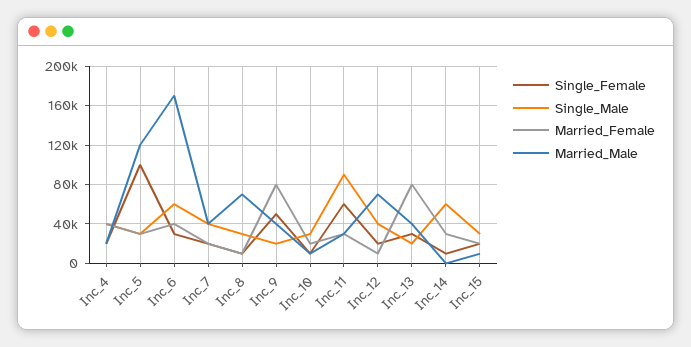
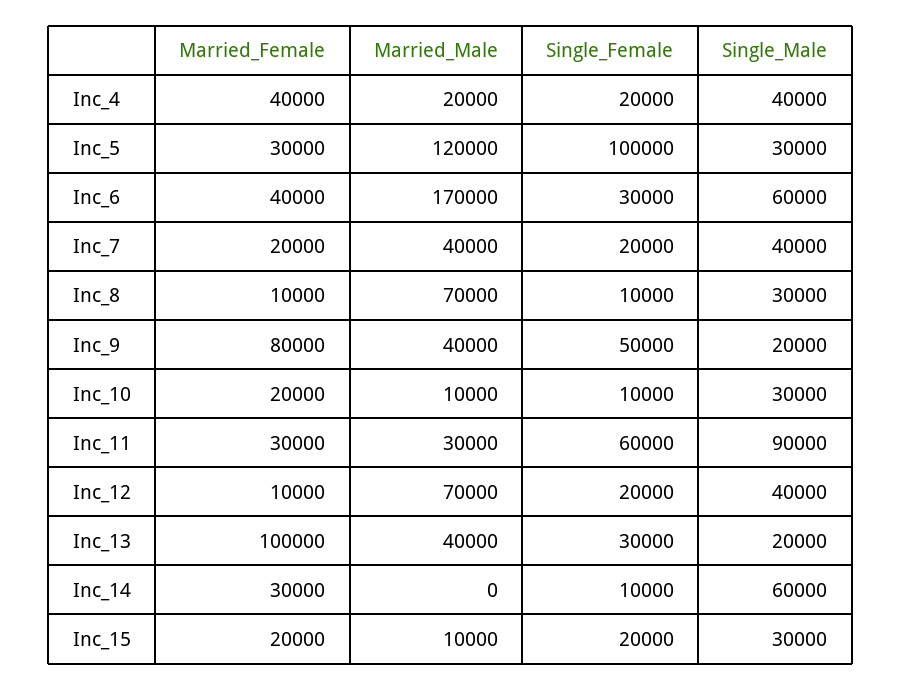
Married_Female, Inc_13: 80000 -> 100000

